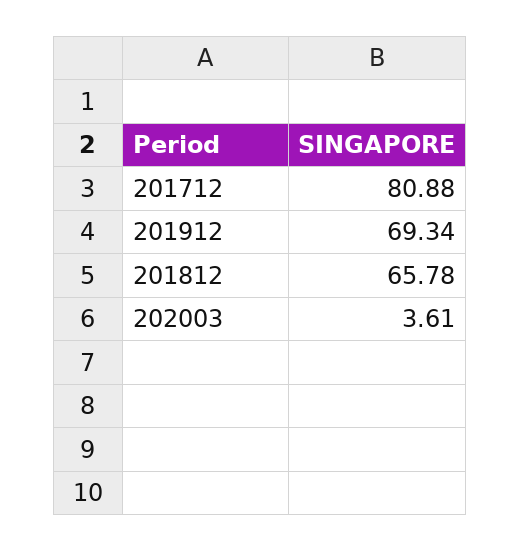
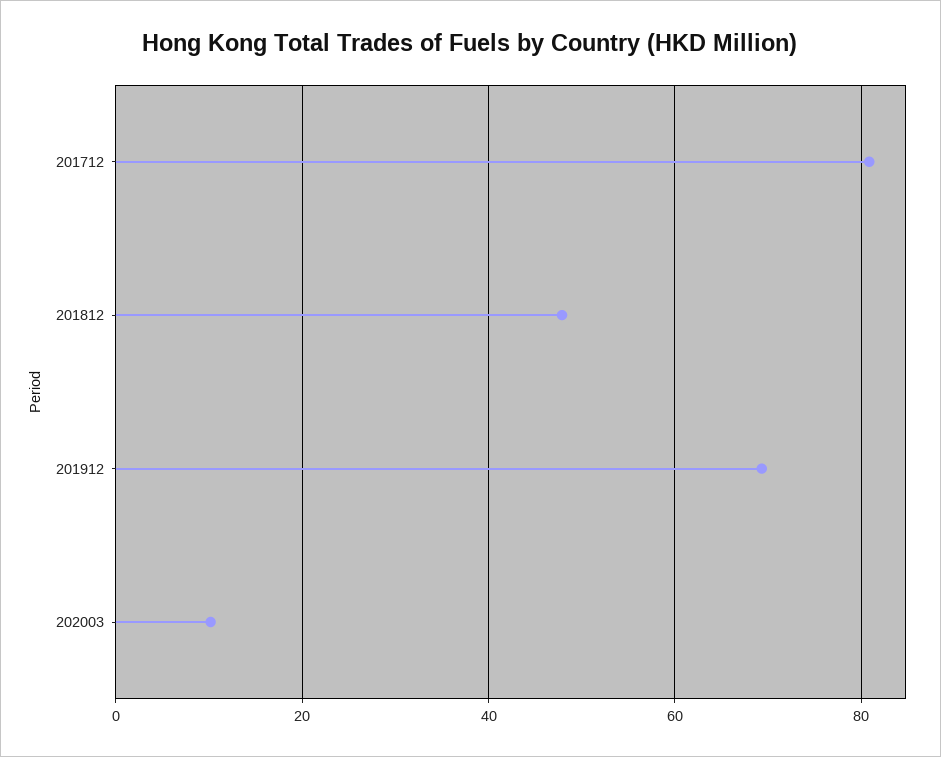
201812: 65.78 -> 48
202003: 3.61 -> 10

